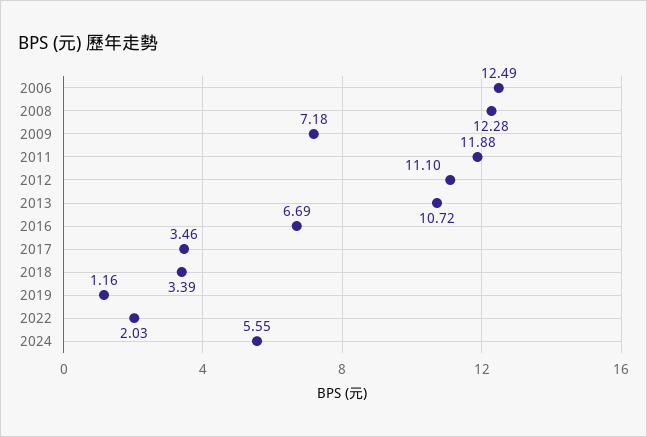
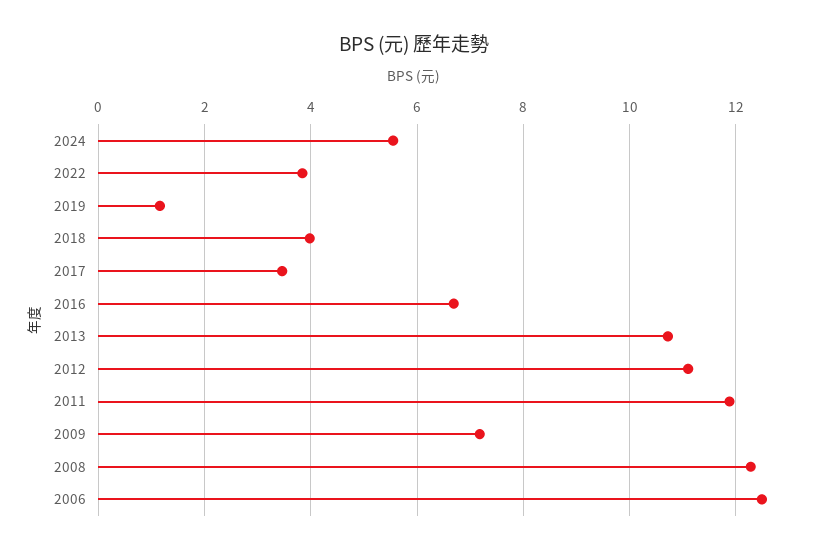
2018: 3.39 -> 4
2022: 2.03 -> 3.8

